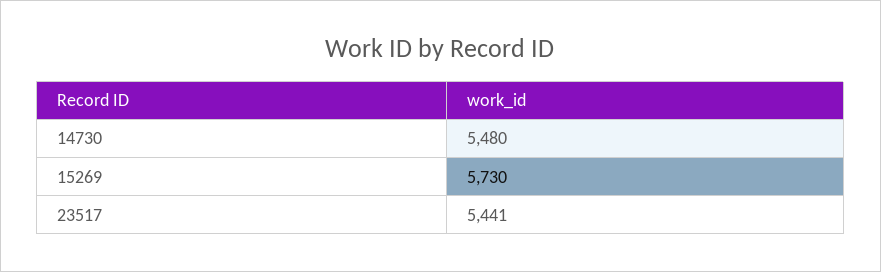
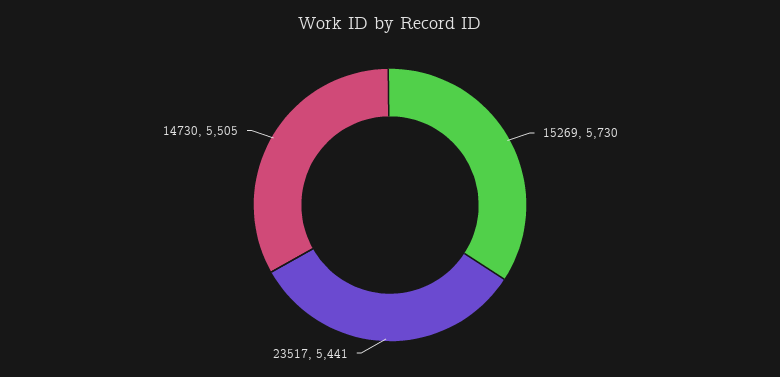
14730: 5480 -> 5505

